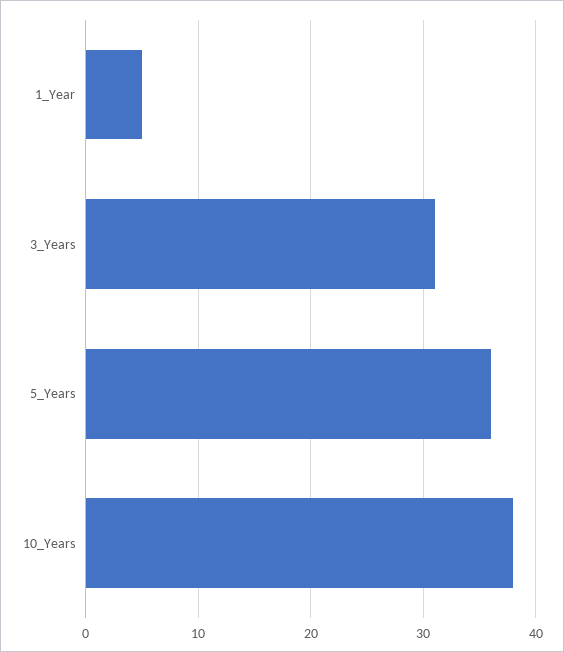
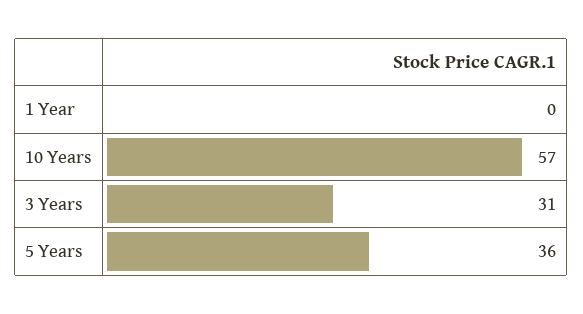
1_Year: 5 -> 0
10_Years: 38 -> 57

